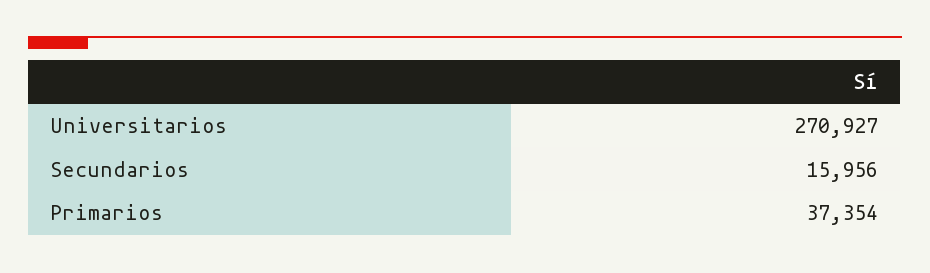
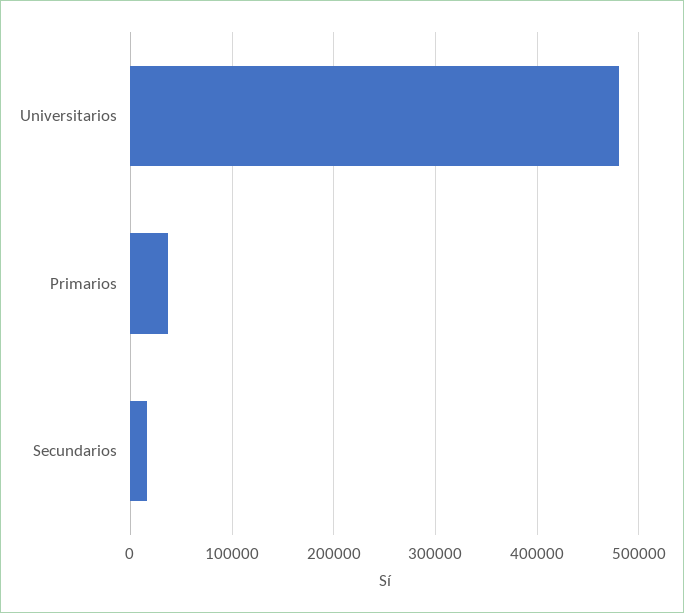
Universitarios: 270927 -> 480000

